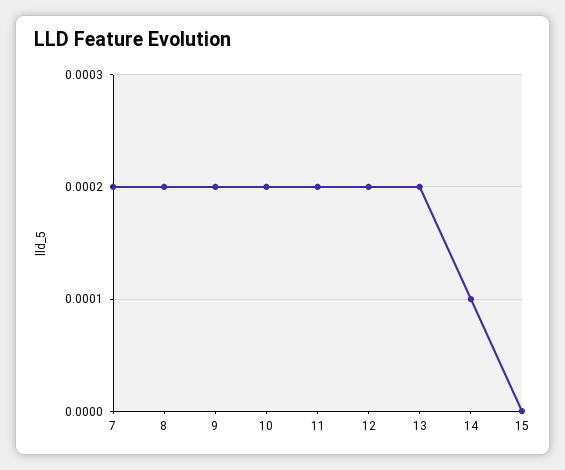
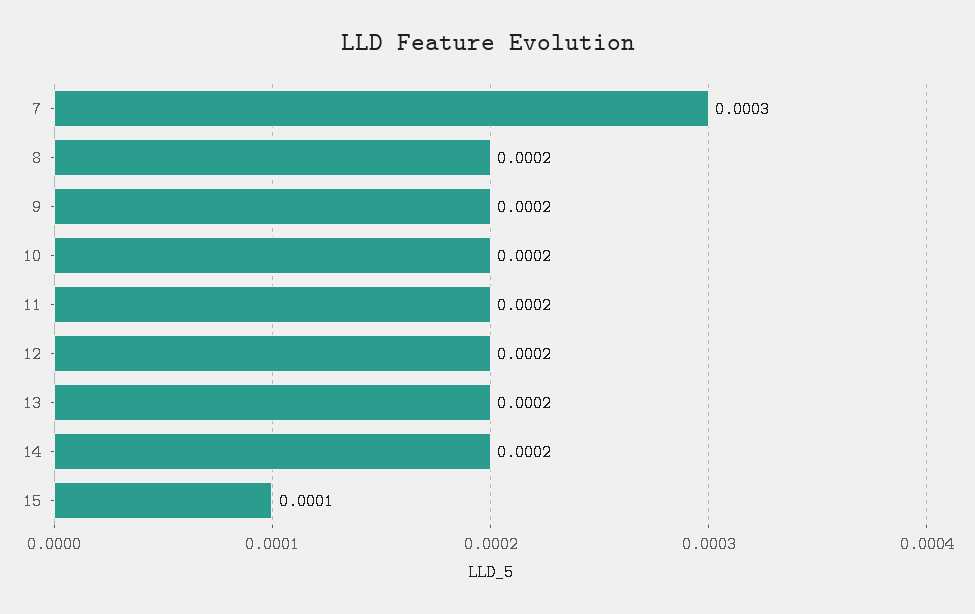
7: 0.0002 -> 0.0003
14: 0.0001 -> 0.0002
15: 0 -> 0.0001

